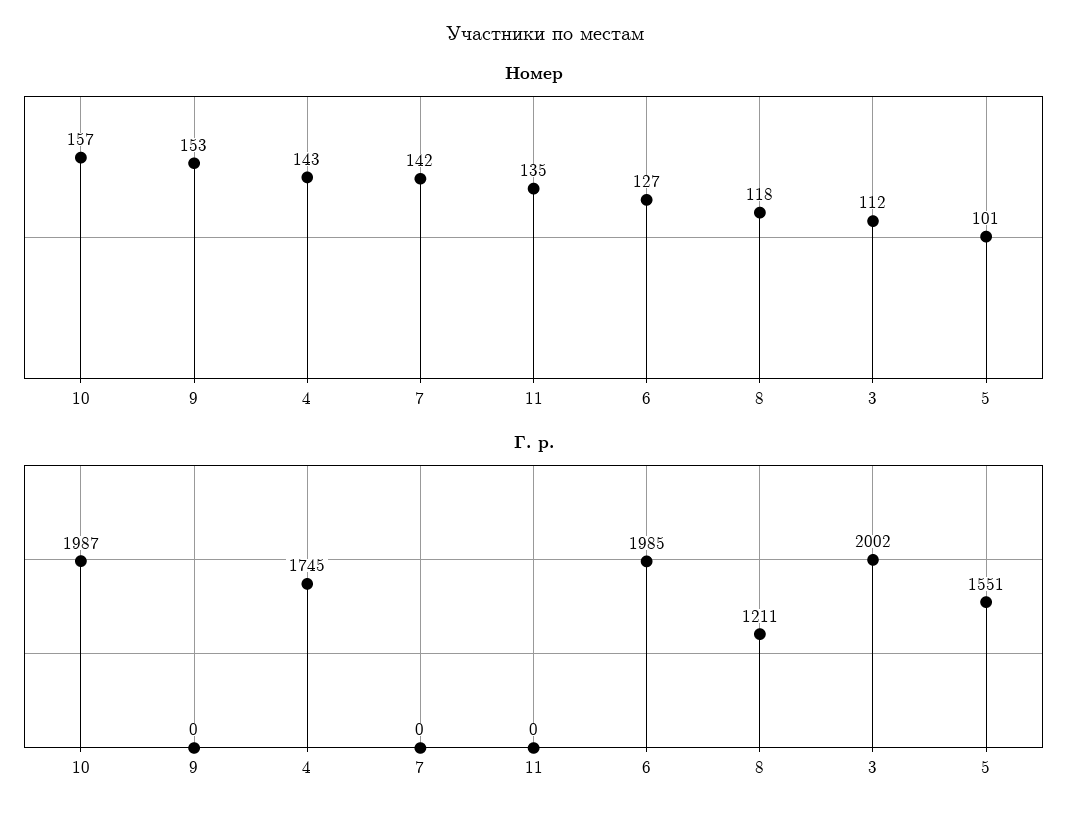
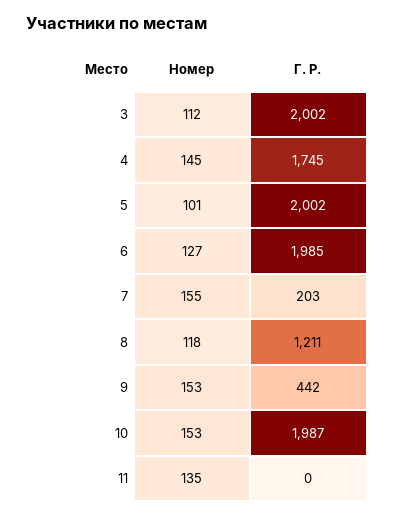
Номер, 10: 157 -> 153
Номер, 4: 143 -> 145
Номер, 7: 142 -> 155
Г. р., 9: 0 -> 442
Г. р., 7: 0 -> 203
Г. р., 5: 1551 -> 2002

